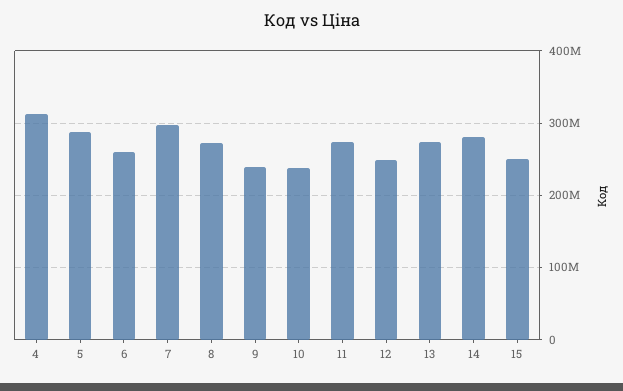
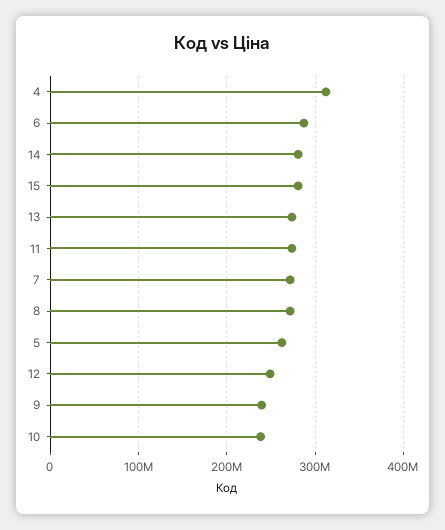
5: 290000000 -> 260000000
6: 260000000 -> 290000000
7: 300000000 -> 270000000
15: 250000000 -> 280000000

